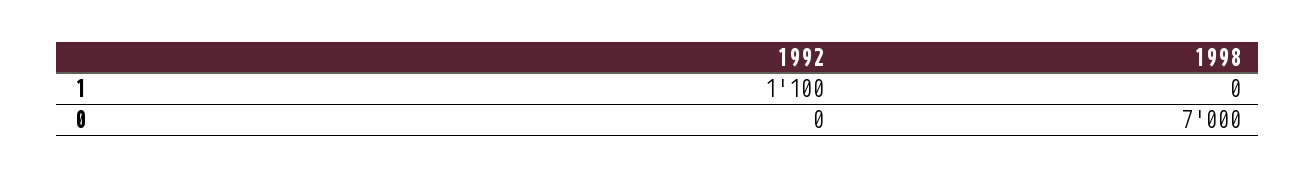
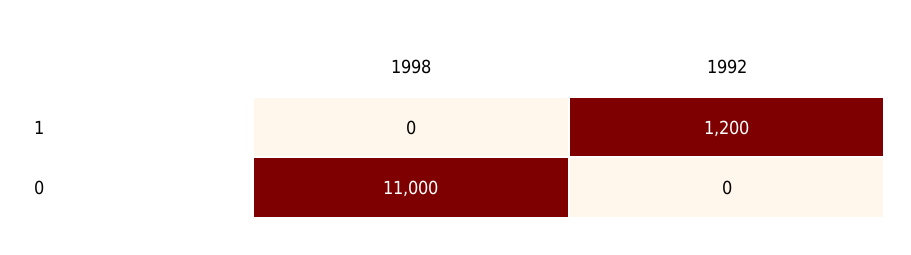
1992, 1: 1100 -> 1200
1998, 0: 7000 -> 11000

